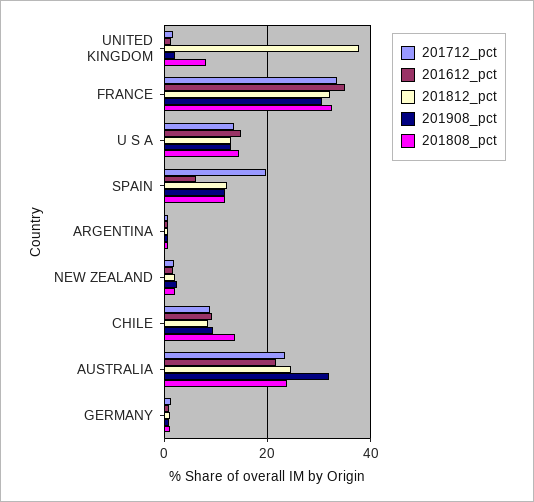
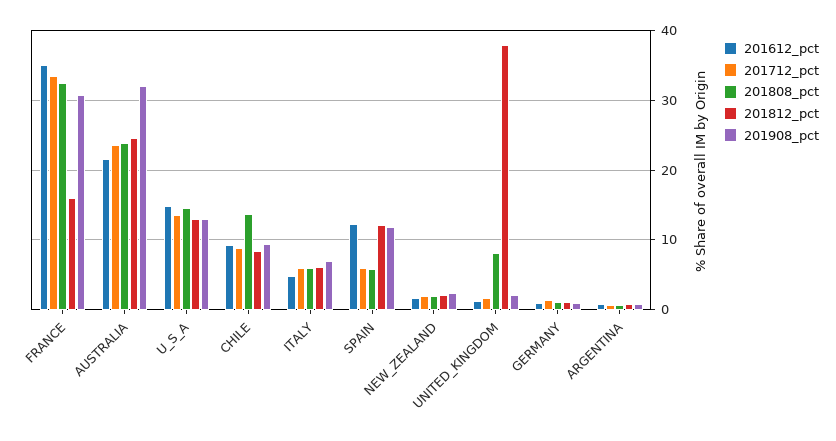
201812_pct, FRANCE: 32 -> 16
201712_pct, SPAIN: 20 -> 6
201612_pct, SPAIN: 6 -> 12
201808_pct, SPAIN: 12 -> 6
201612_pct, ITALY: none -> 5
201712_pct, ITALY: none -> 6
201808_pct, ITALY: none -> 6
201812_pct, ITALY: none -> 6
201908_pct, ITALY: none -> 7

